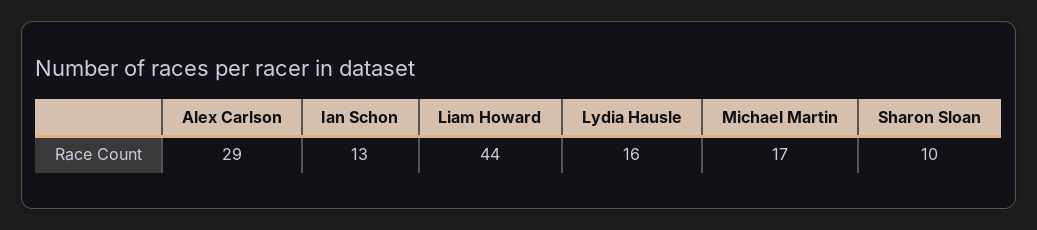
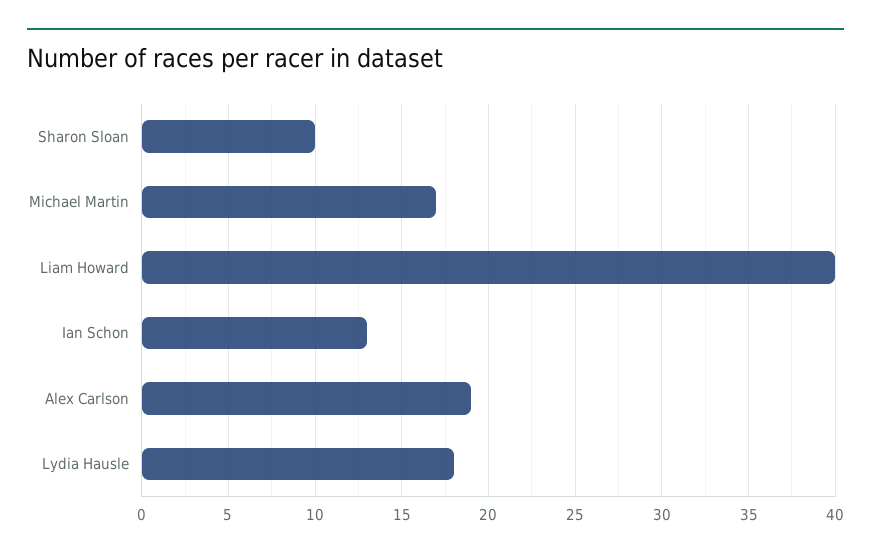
Alex Carlson: 29 -> 19
Liam Howard: 44 -> 40
Lydia Hausle: 16 -> 18

